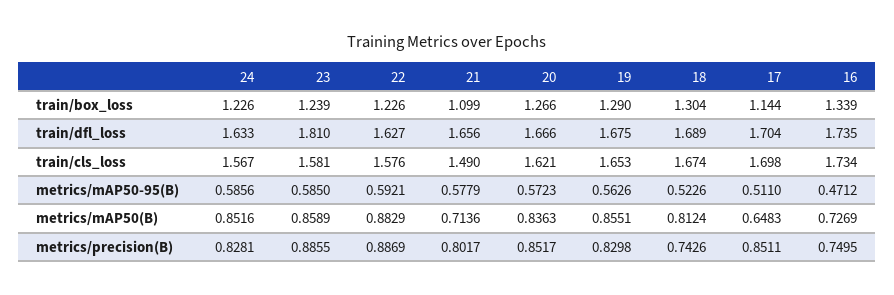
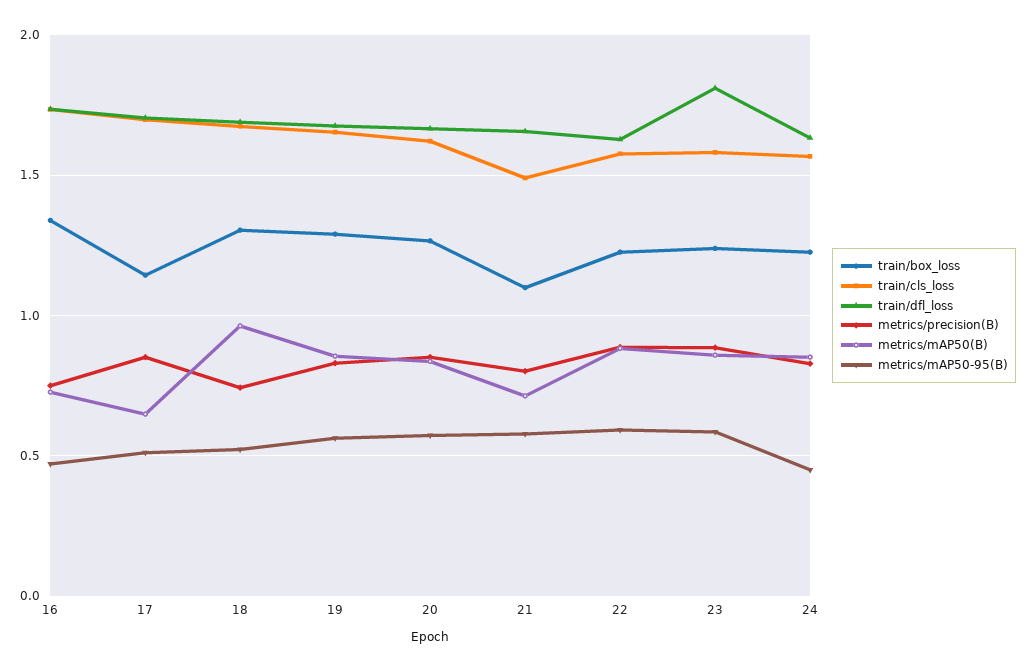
metrics/mAP50-95(B), 24: 0.5856 -> 0.45
metrics/mAP50(B), 18: 0.8124 -> 0.95

